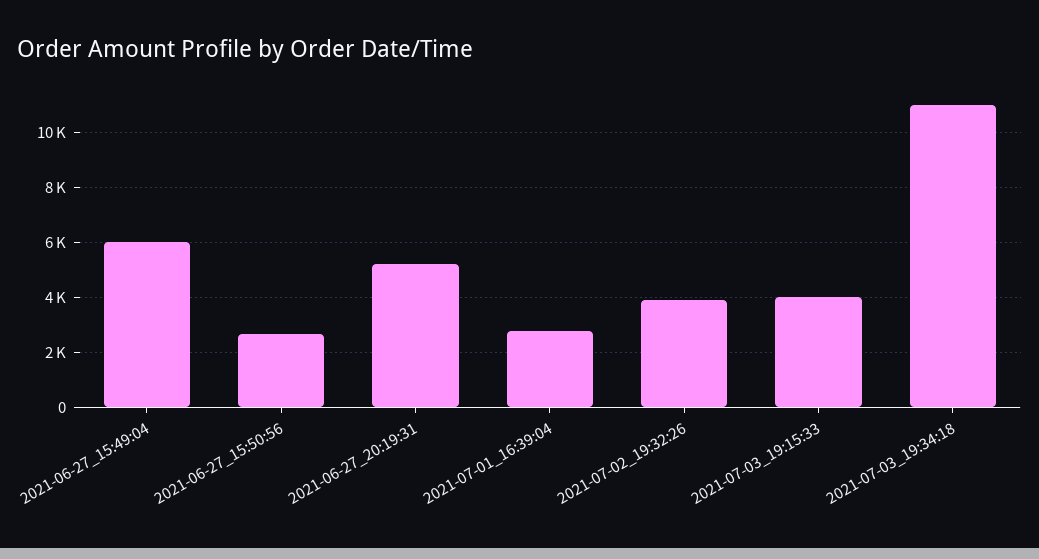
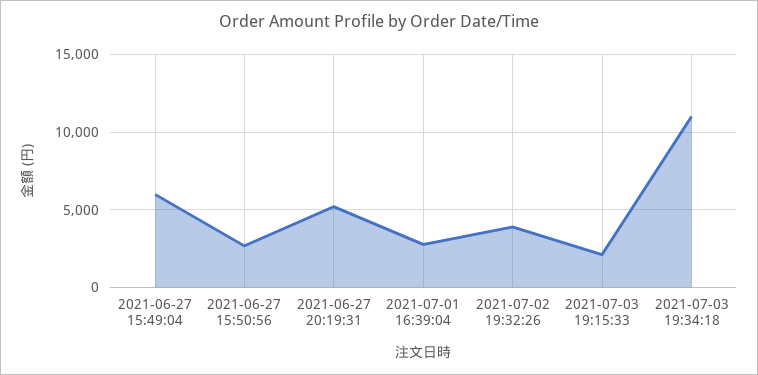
2021-07-03_19:15:33: 4000 -> 2000

